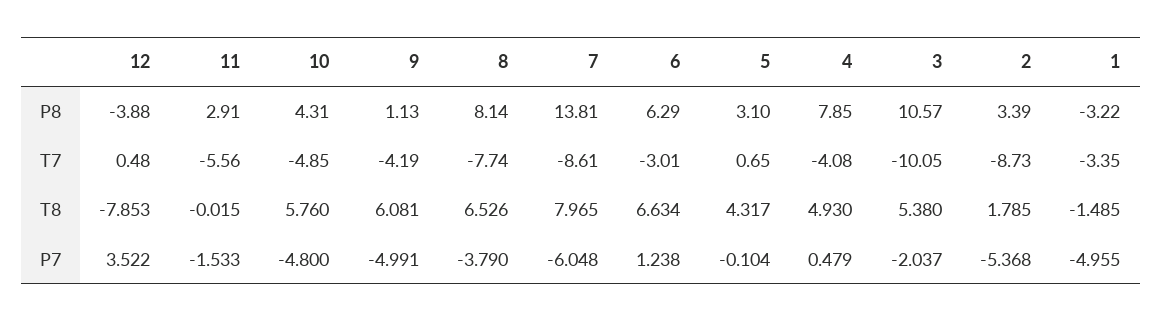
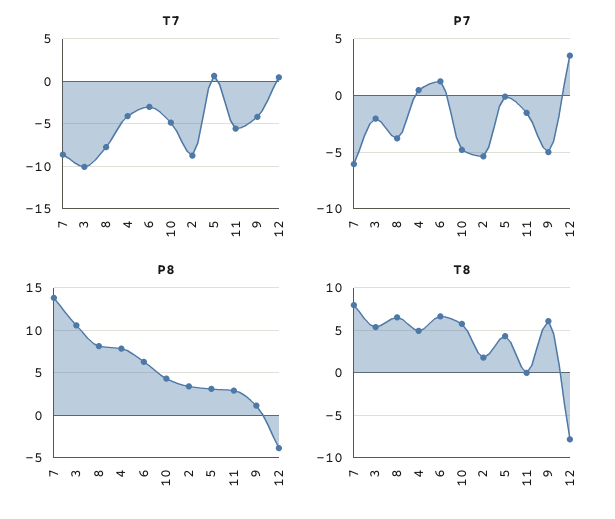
P8, 1: -3.22 -> none
T7, 1: -3.35 -> none
T8, 1: -1.485 -> none
P7, 1: -4.955 -> none

